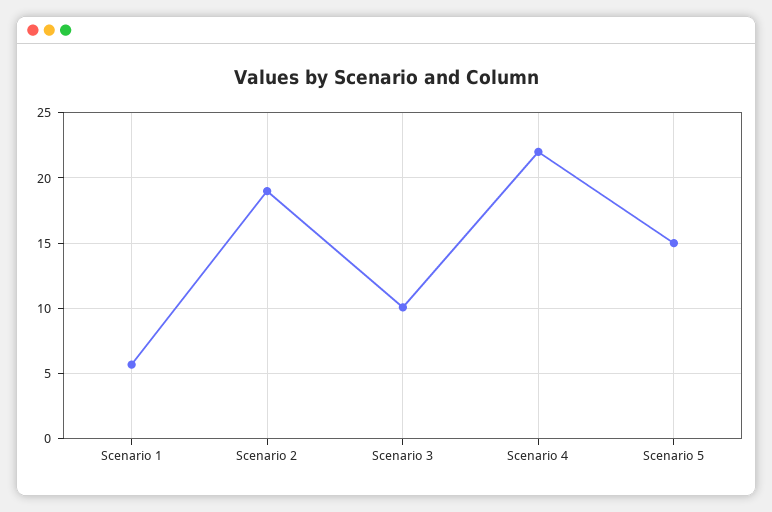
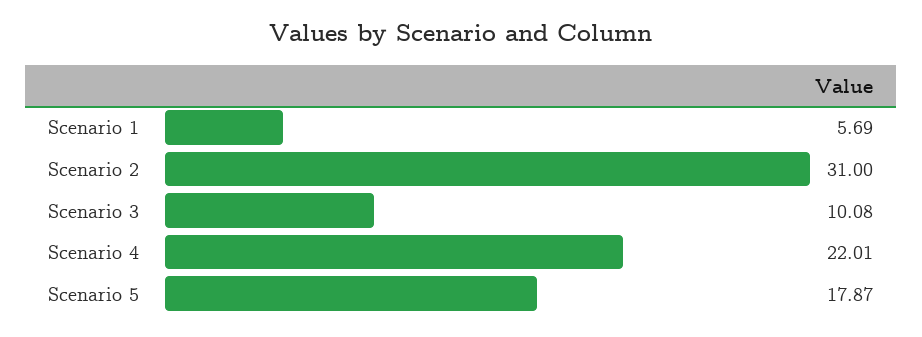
Scenario 2: 19 -> 31
Scenario 5: 15 -> 17.87

